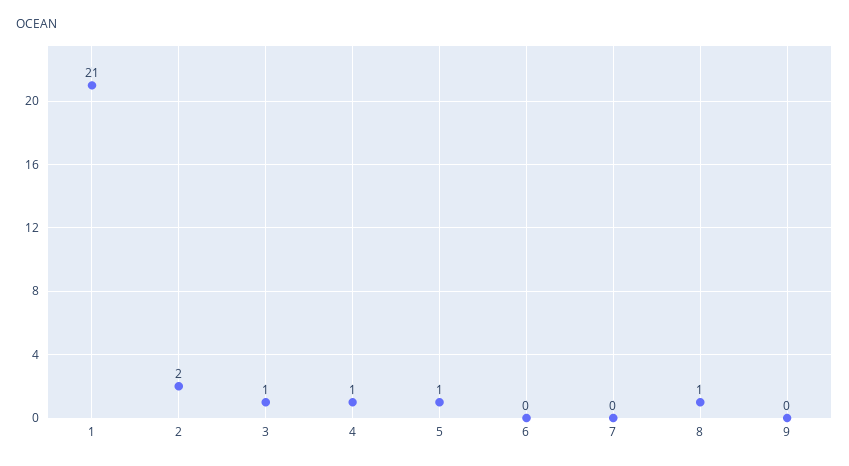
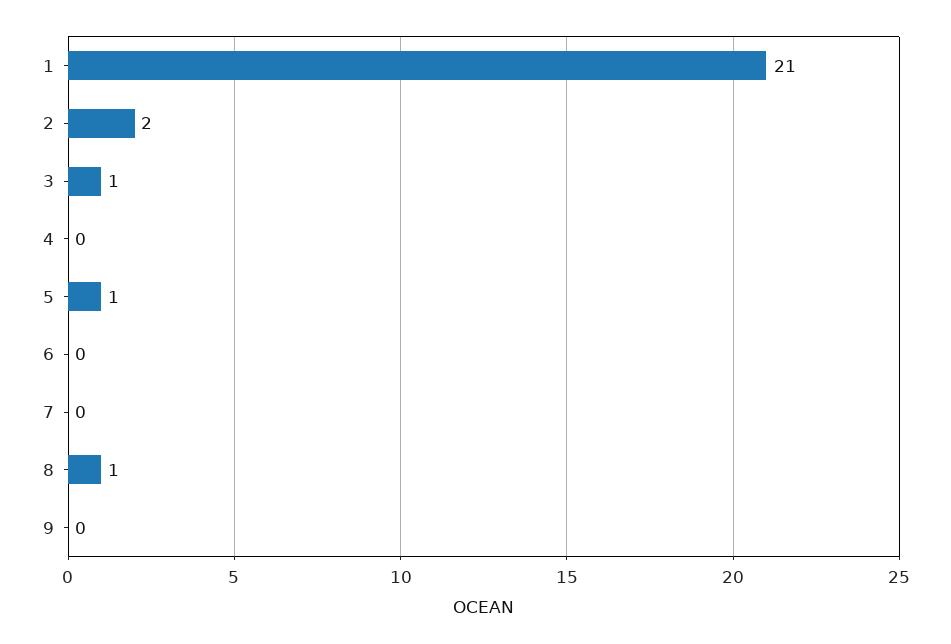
4: 1 -> 0

